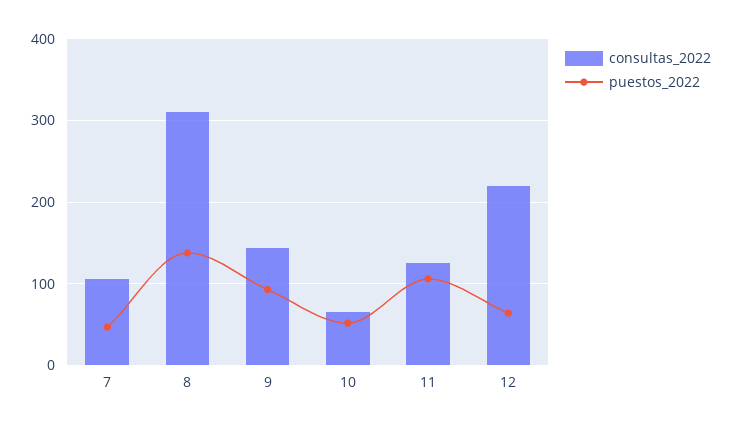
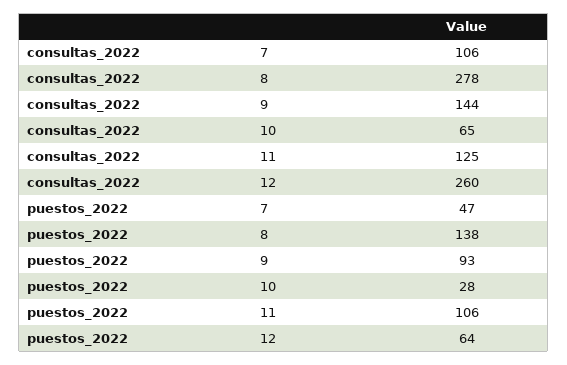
consultas_2022, 8: 310 -> 278
puestos_2022, 10: 50 -> 28
consultas_2022, 12: 220 -> 260

